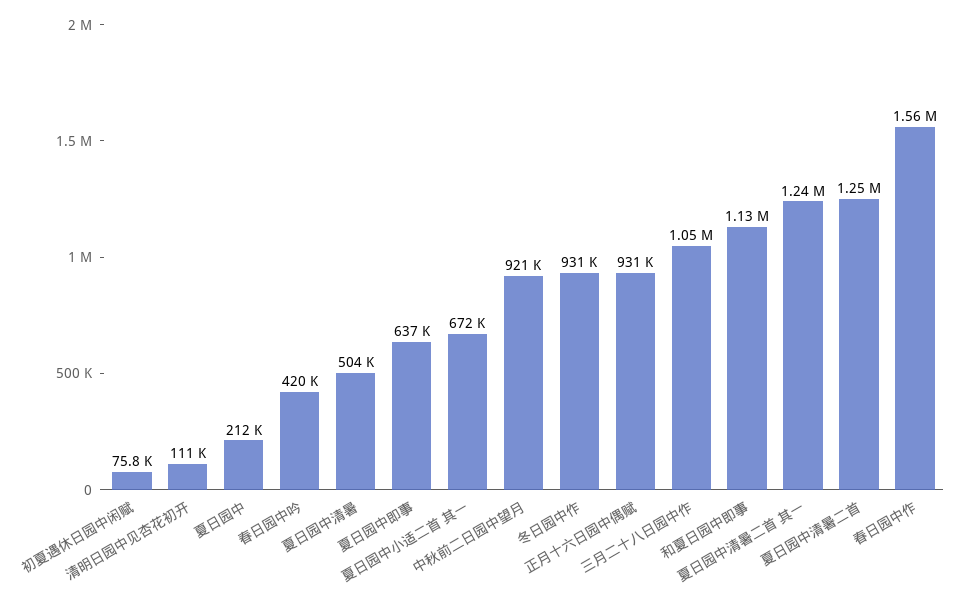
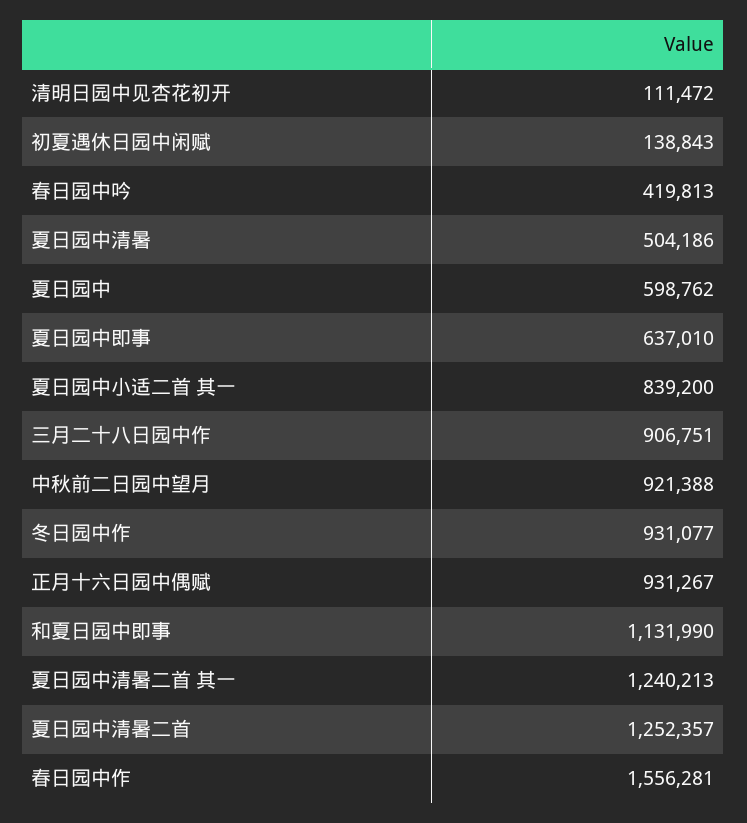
初夏遇休日园中闲赋: 75800 -> 138843
夏日园中: 212000 -> 598762
夏日园中小适二首 其一: 672000 -> 839200
三月二十八日园中作: 1050000 -> 906751

